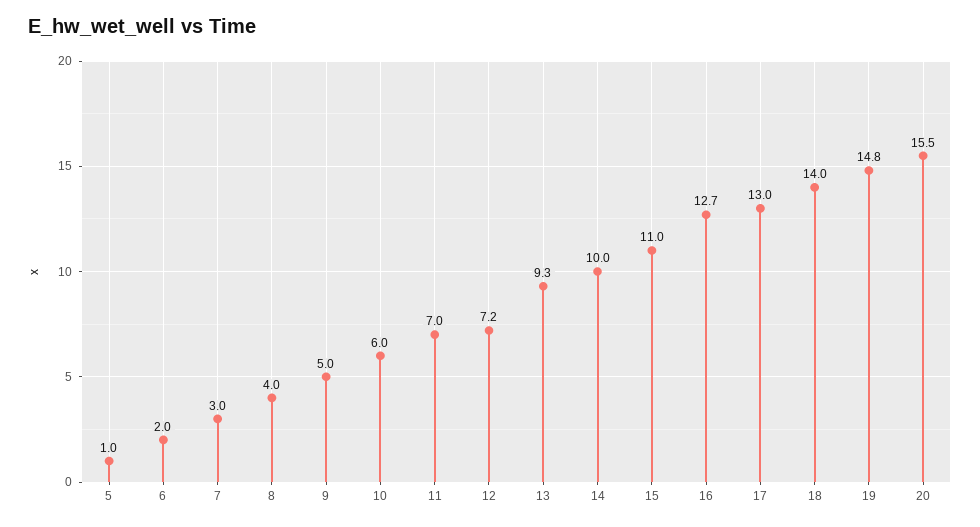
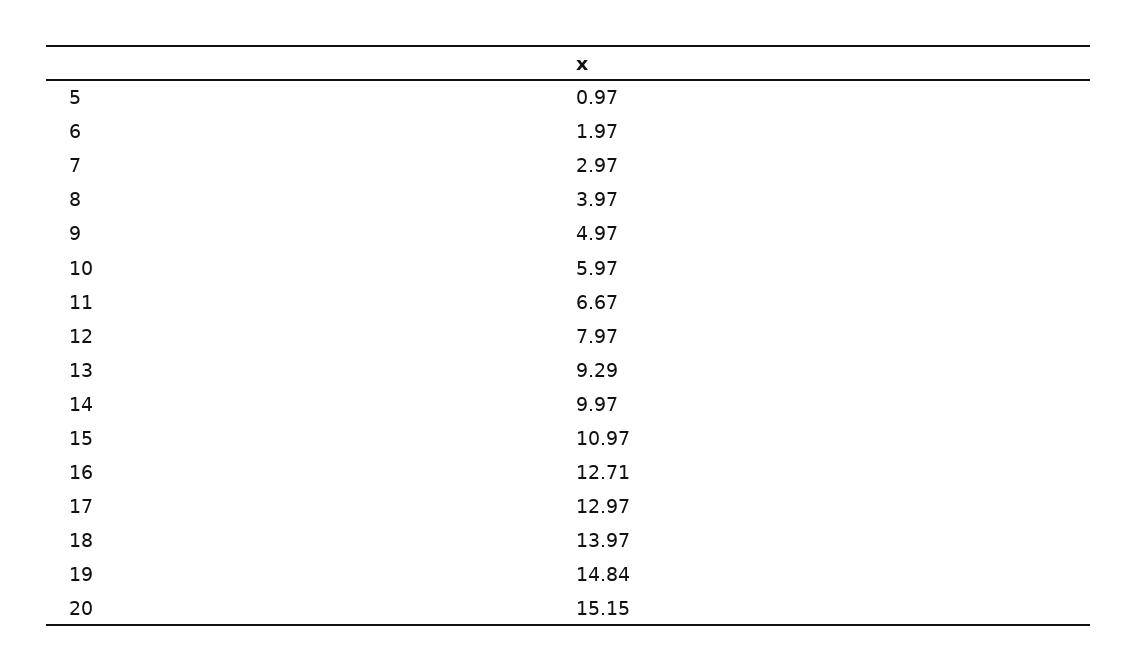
11: 7 -> 6.67
12: 7.2 -> 7.97
20: 15.5 -> 15.15

